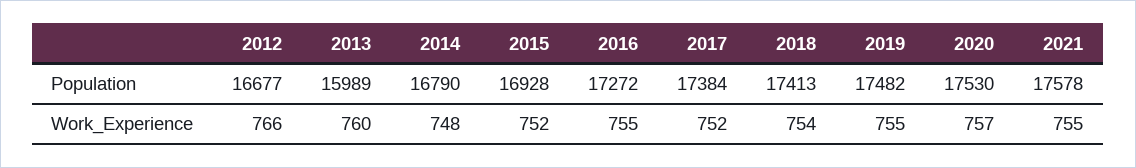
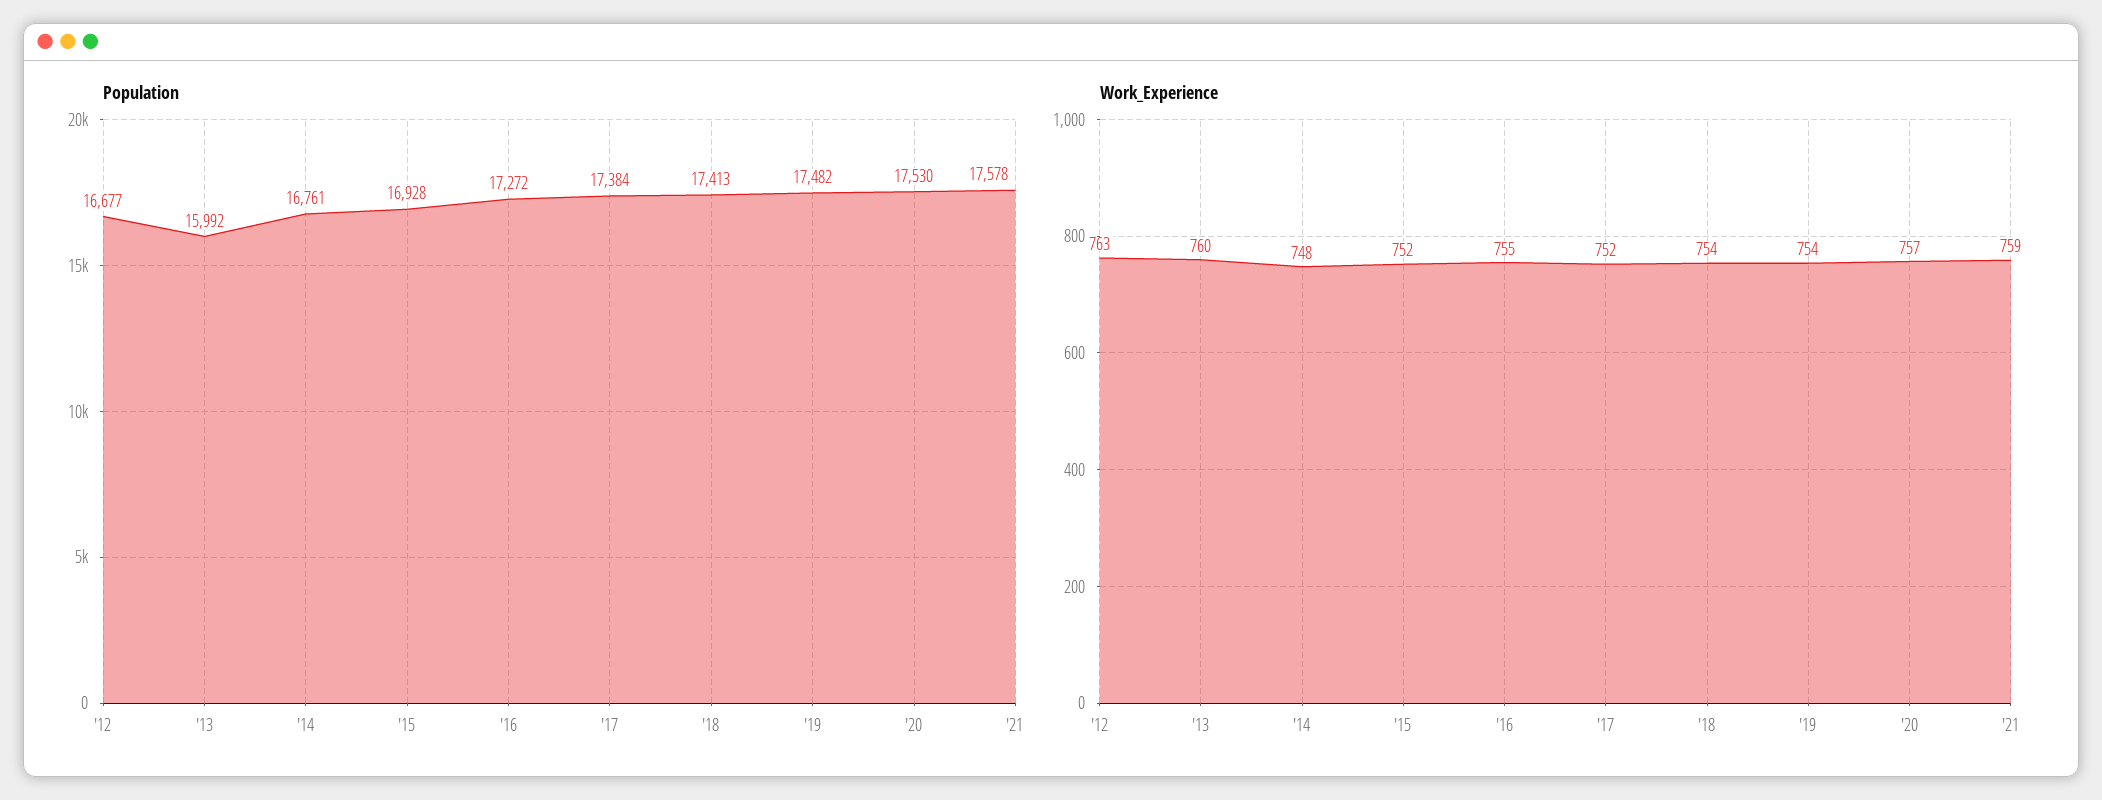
Population, 2013: 15989 -> 15992
Population, 2014: 16790 -> 16761
Work_Experience, 2012: 766 -> 763
Work_Experience, 2019: 755 -> 754
Work_Experience, 2021: 755 -> 759

